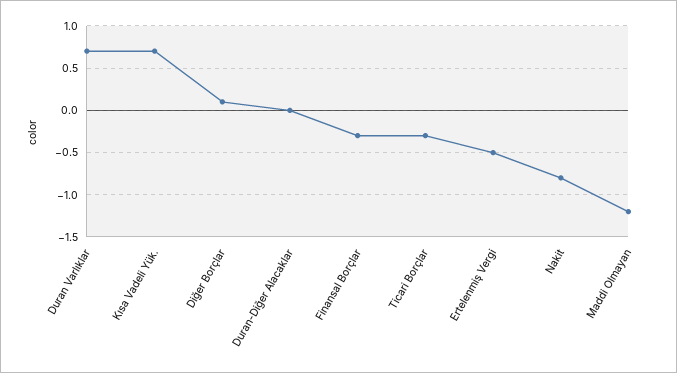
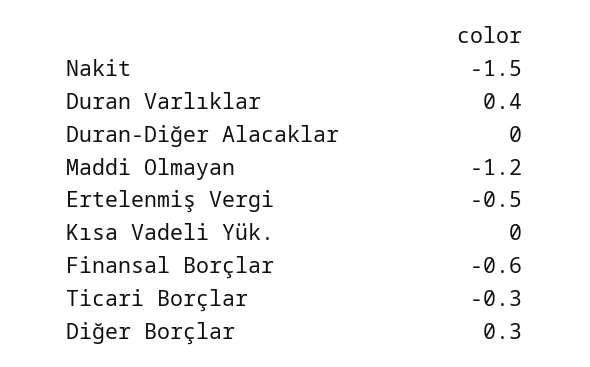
Duran Varlıklar: 0.7 -> 0.4
Kısa Vadeli Yük.: 0.7 -> 0
Diğer Borçlar: 0.1 -> 0.3
Finansal Borçlar: -0.3 -> -0.6
Nakit: -0.8 -> -1.5

